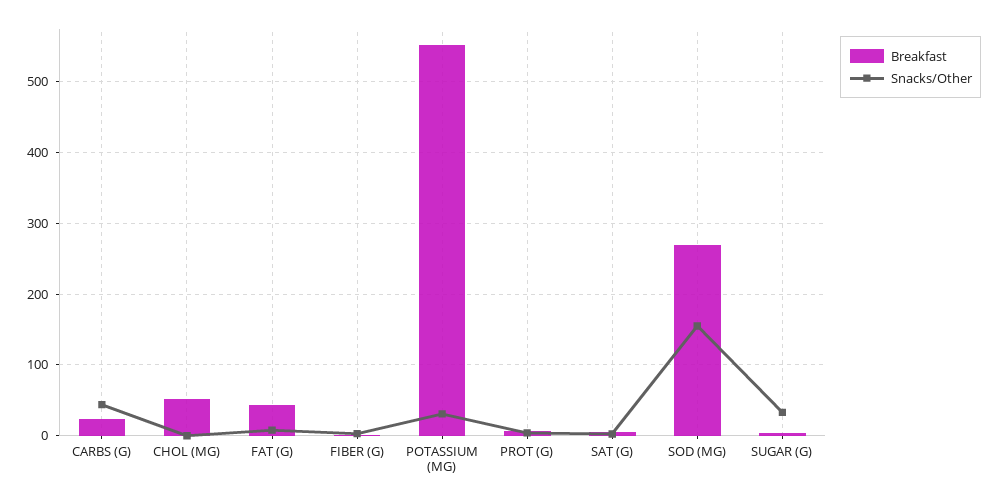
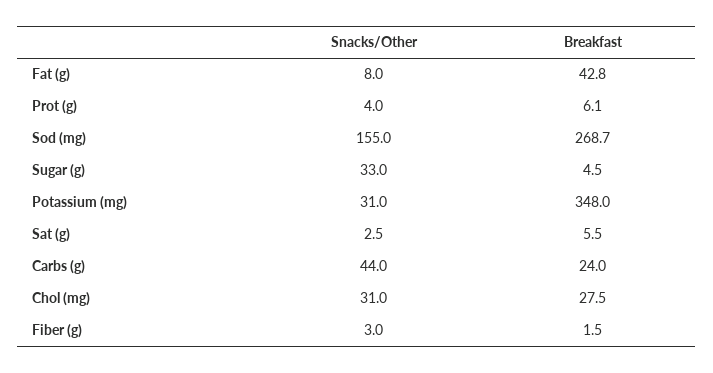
Breakfast, CHOL (MG): 50 -> 27.5
Snacks/Other, CHOL (MG): 0 -> 31
Breakfast, POTASSIUM (MG): 550 -> 348

